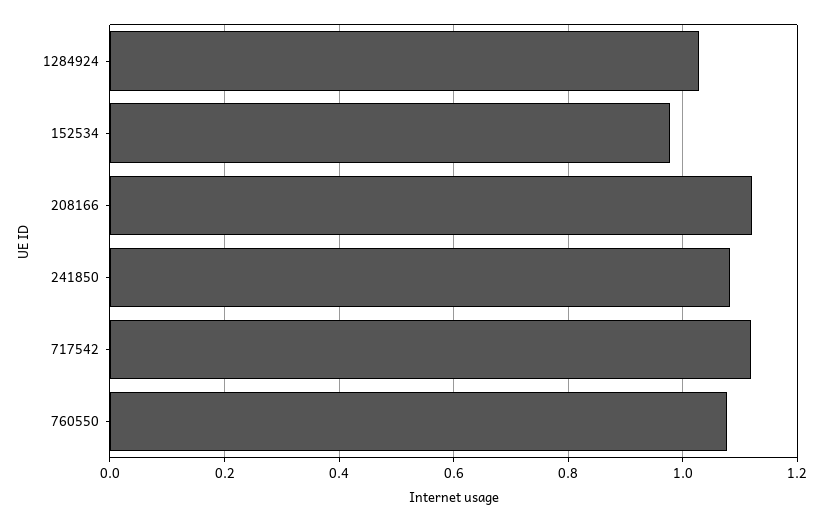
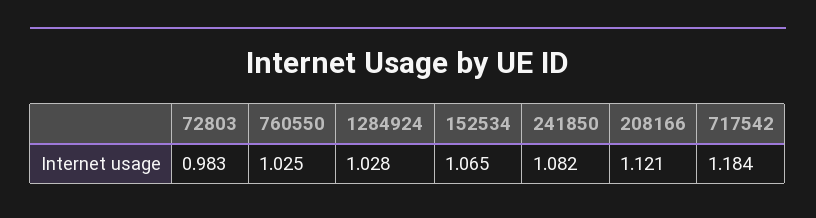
152534: 0.98 -> 1.065
717542: 1.12 -> 1.184
760550: 1.08 -> 1.025
72803: none -> 0.983

